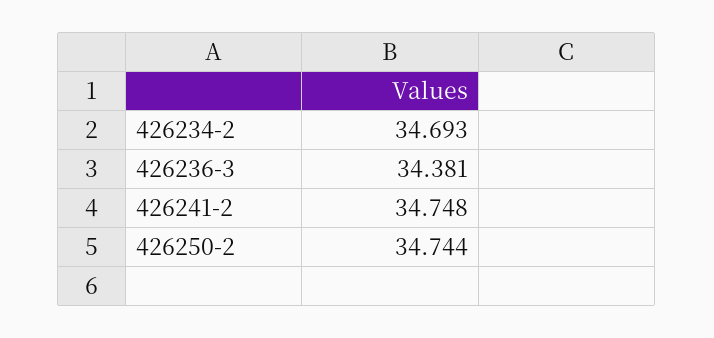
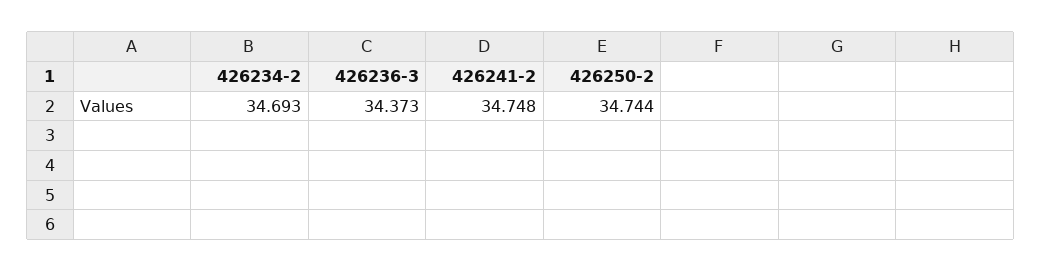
426236-3: 34.381 -> 34.373

